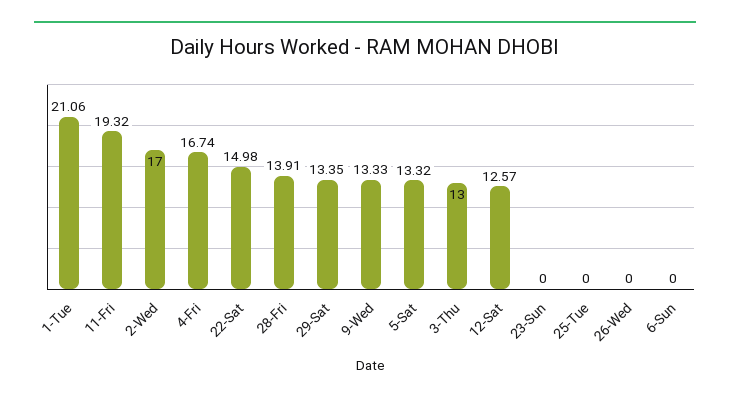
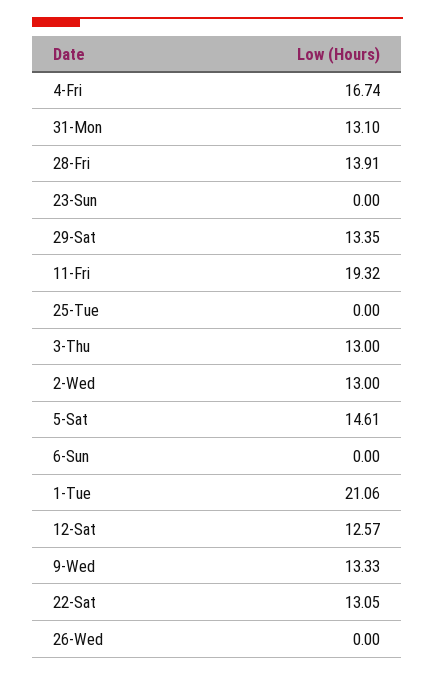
2-Wed: 17 -> 13
22-Sat: 14.98 -> 13.05
5-Sat: 13.32 -> 14.61
31-Mon: none -> 13.1

